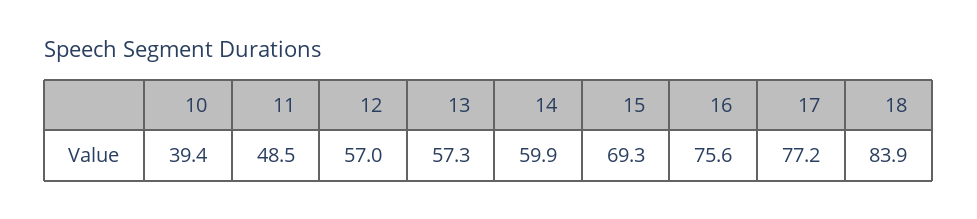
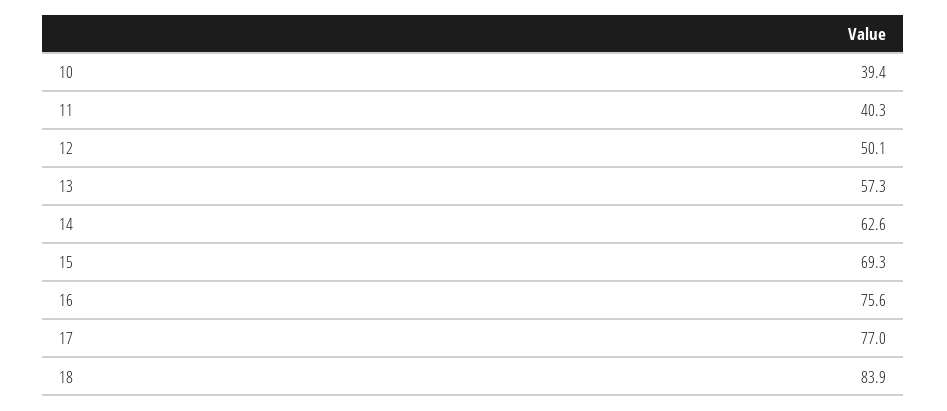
11: 48.5 -> 40.3
12: 57 -> 50.1
14: 59.9 -> 62.6
17: 77.2 -> 77

